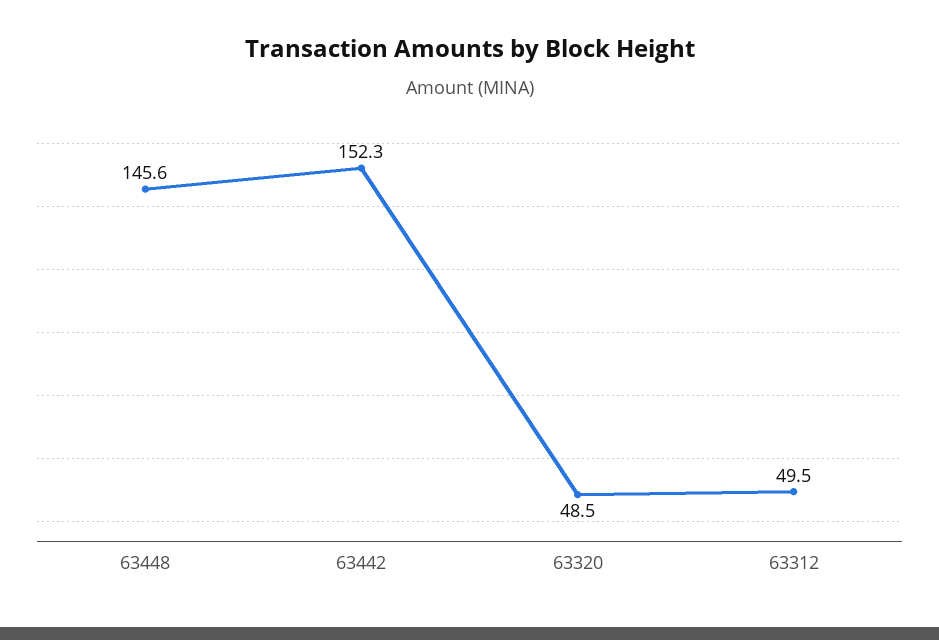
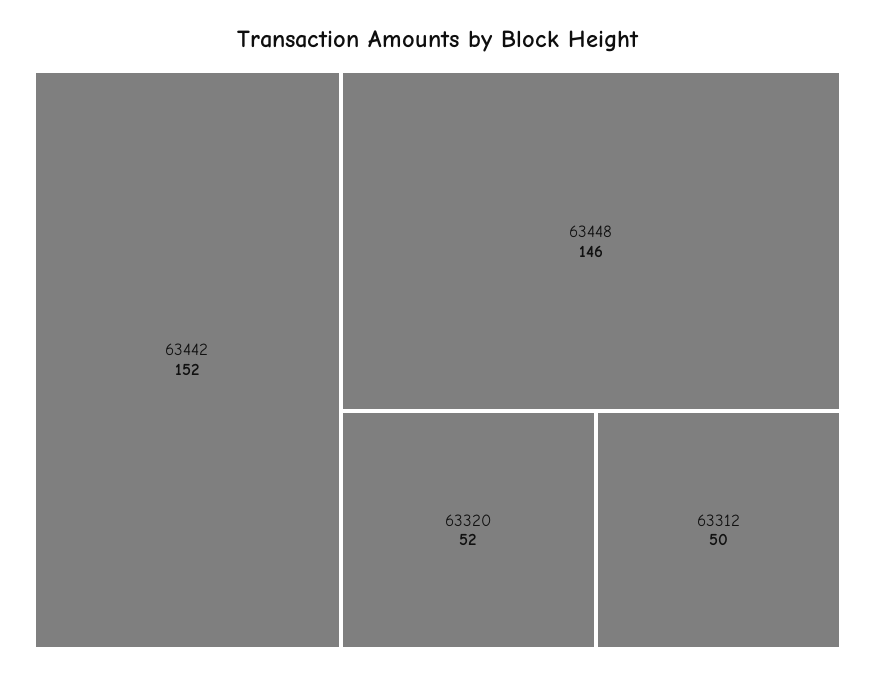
63320: 48.5 -> 52

